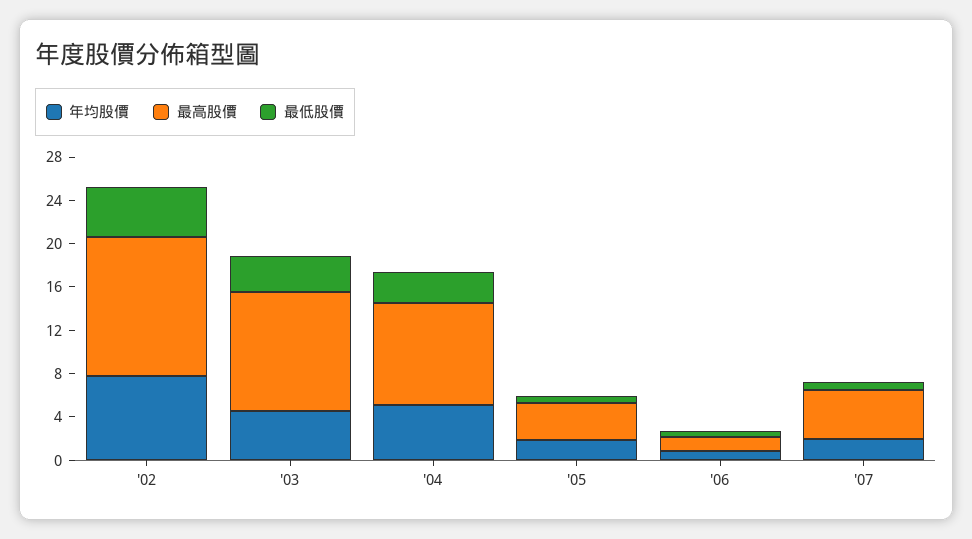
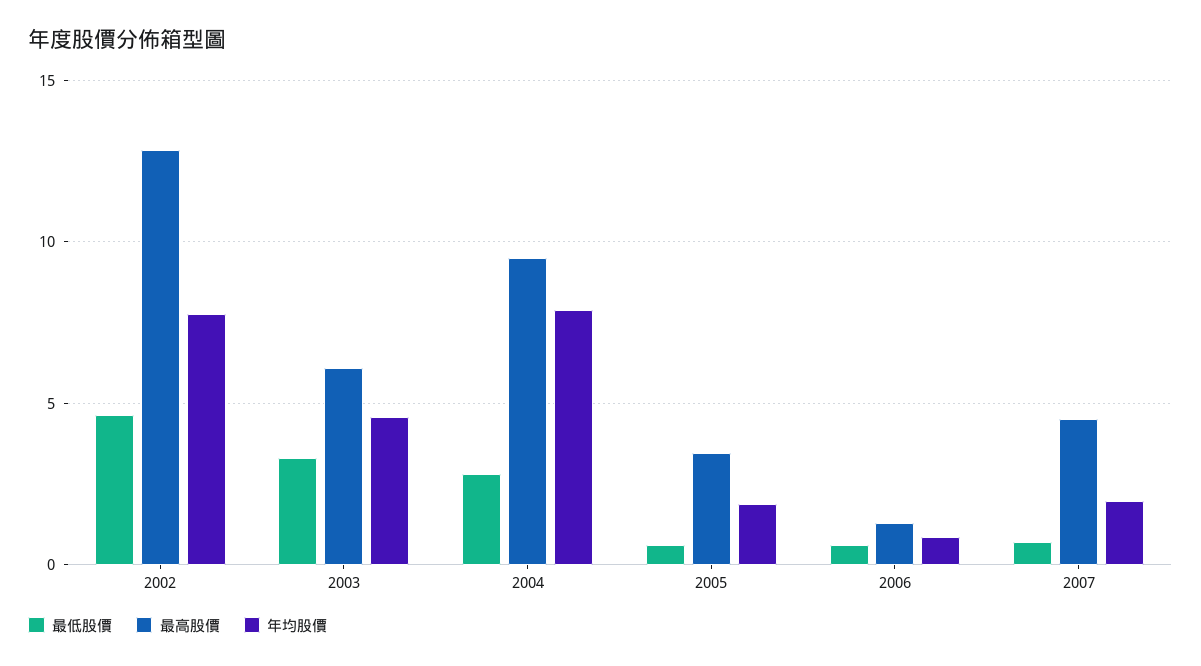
最高股價, '03: 11 -> 6
年均股價, '04: 5 -> 8

